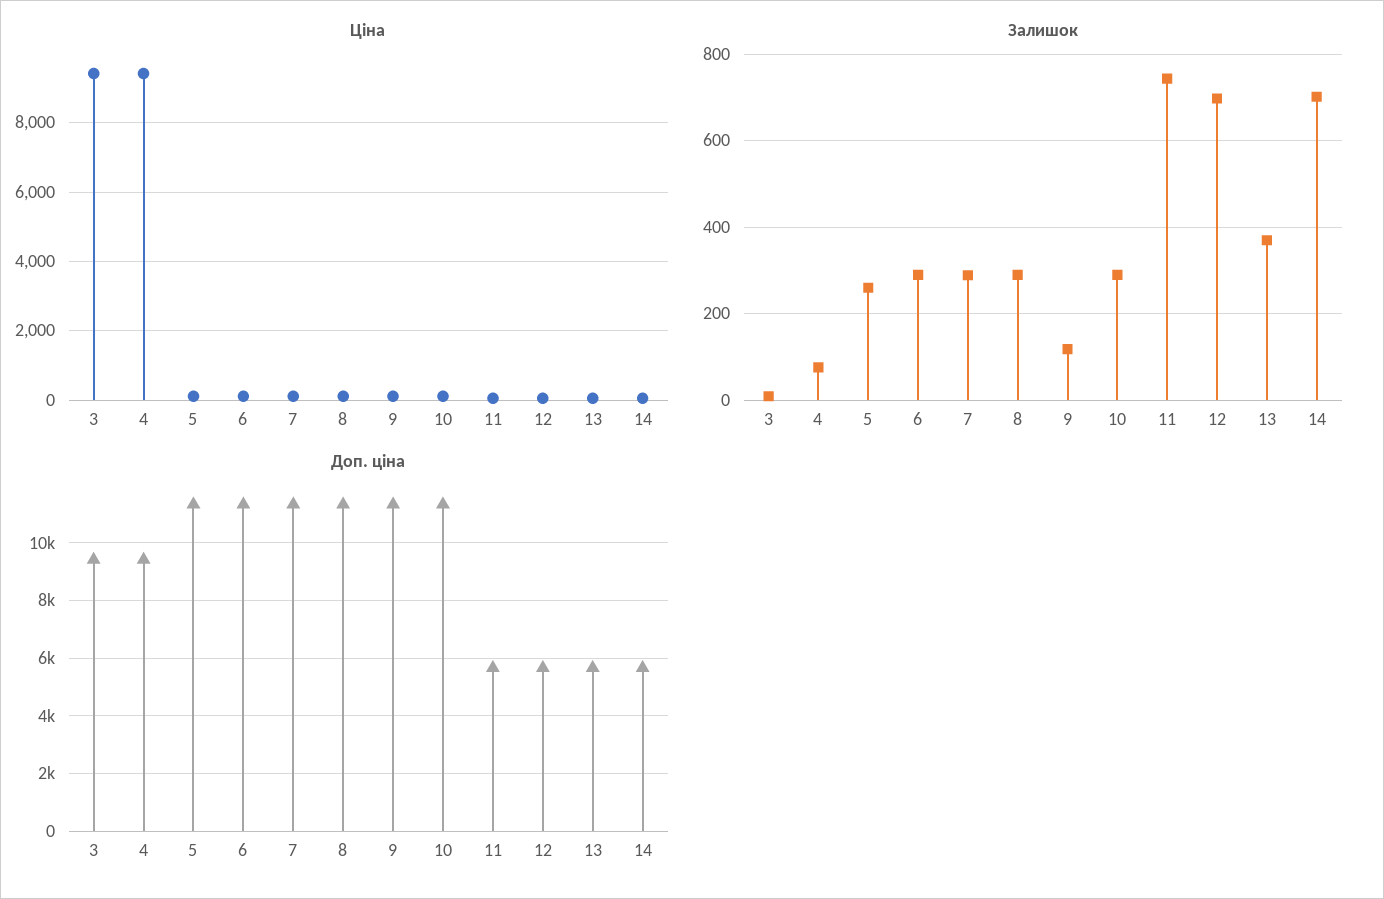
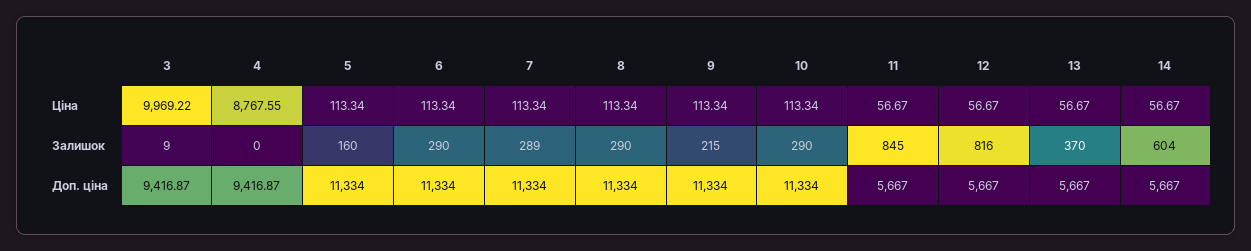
Ціна, 3: 9400 -> 9969.22
Ціна, 4: 9400 -> 8767.55
Залишок, 4: 80 -> 0
Залишок, 5: 260 -> 160
Залишок, 9: 120 -> 215
Залишок, 11: 740 -> 845
Залишок, 12: 700 -> 816
Залишок, 14: 700 -> 604

